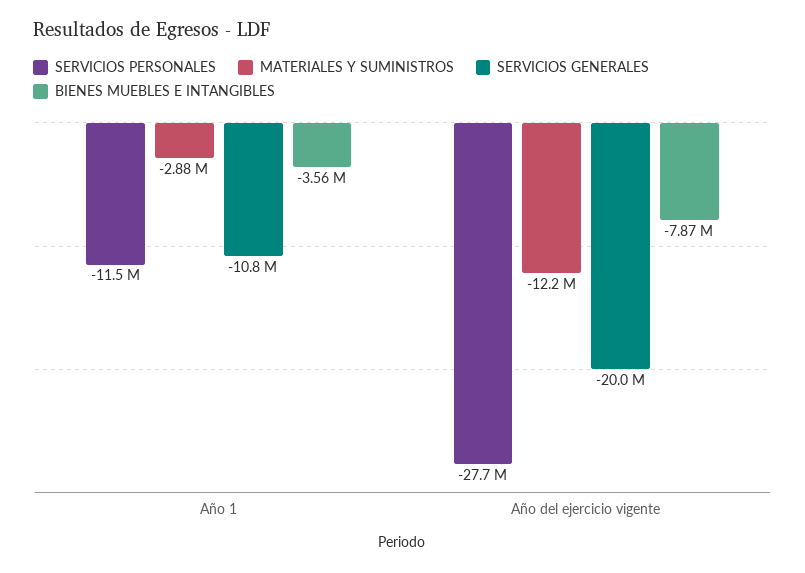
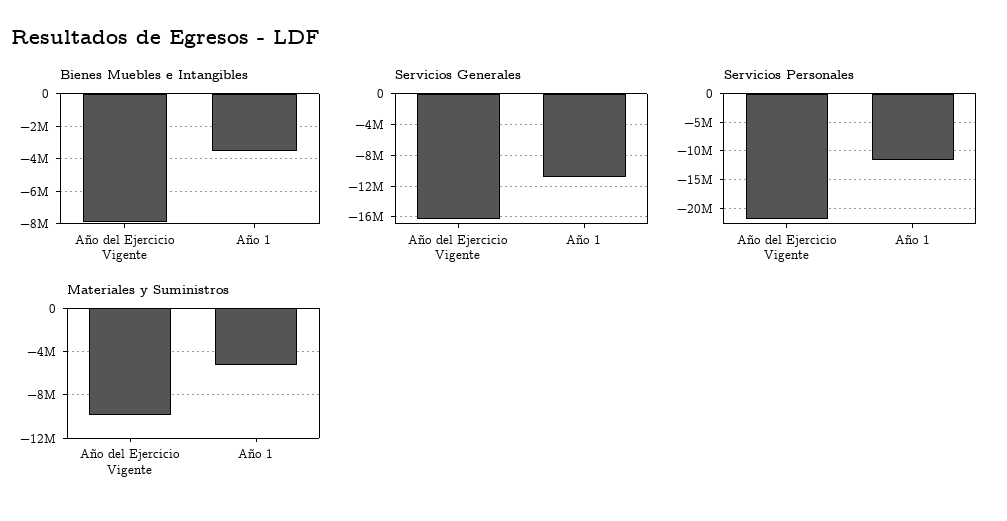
MATERIALES Y SUMINISTROS, Año 1: -2880000 -> -5000000
SERVICIOS PERSONALES, Año del ejercicio vigente: -27700000 -> -22500000
MATERIALES Y SUMINISTROS, Año del ejercicio vigente: -12200000 -> -10000000
SERVICIOS GENERALES, Año del ejercicio vigente: -20000000 -> -16000000

